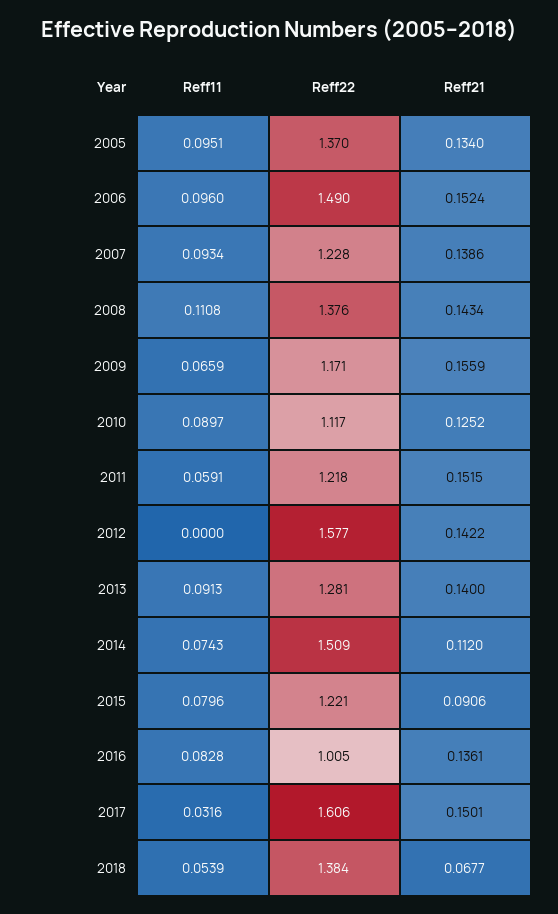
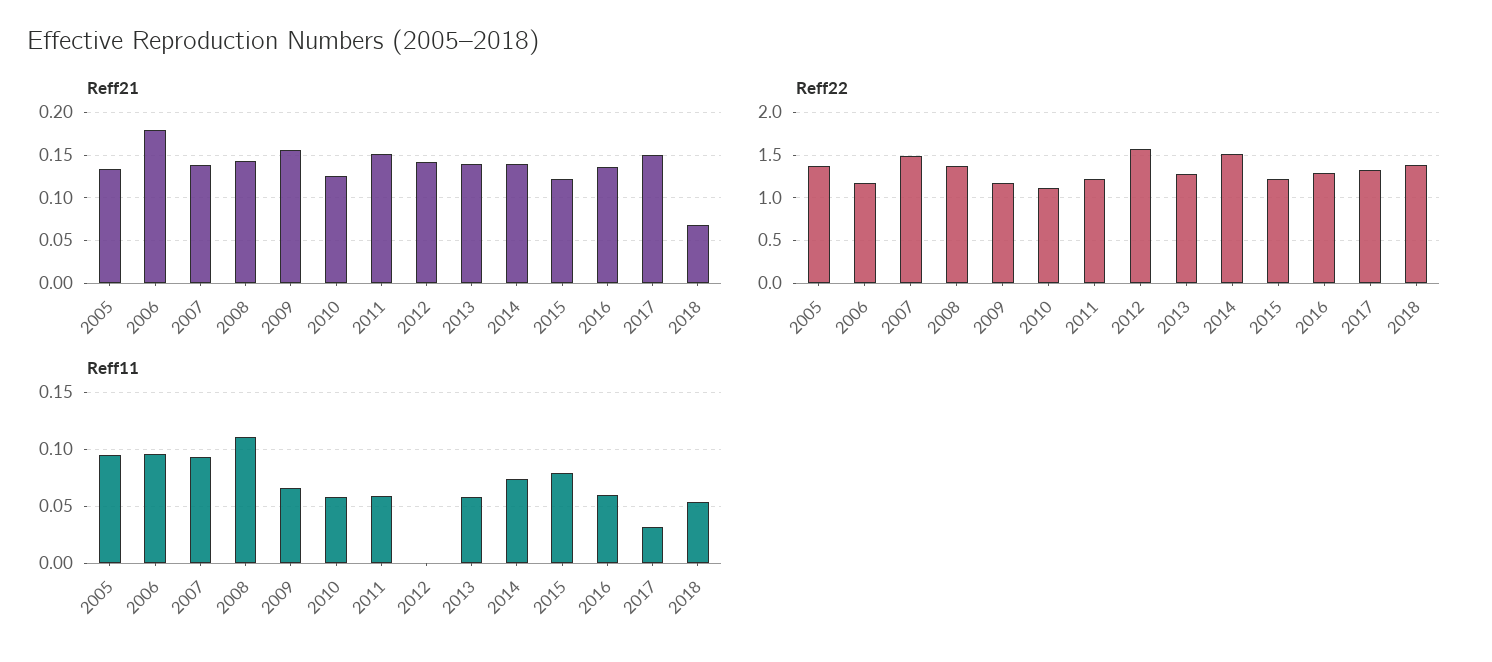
Reff22, 2006: 1.49 -> 1.2
Reff21, 2006: 0.1524 -> 0.18
Reff22, 2007: 1.228 -> 1.5
Reff11, 2010: 0.0897 -> 0.06
Reff11, 2013: 0.0913 -> 0.06
Reff21, 2014: 0.112 -> 0.14
Reff21, 2015: 0.0906 -> 0.12
Reff11, 2016: 0.0828 -> 0.06
Reff22, 2016: 1.005 -> 1.3
Reff22, 2017: 1.606 -> 1.3

